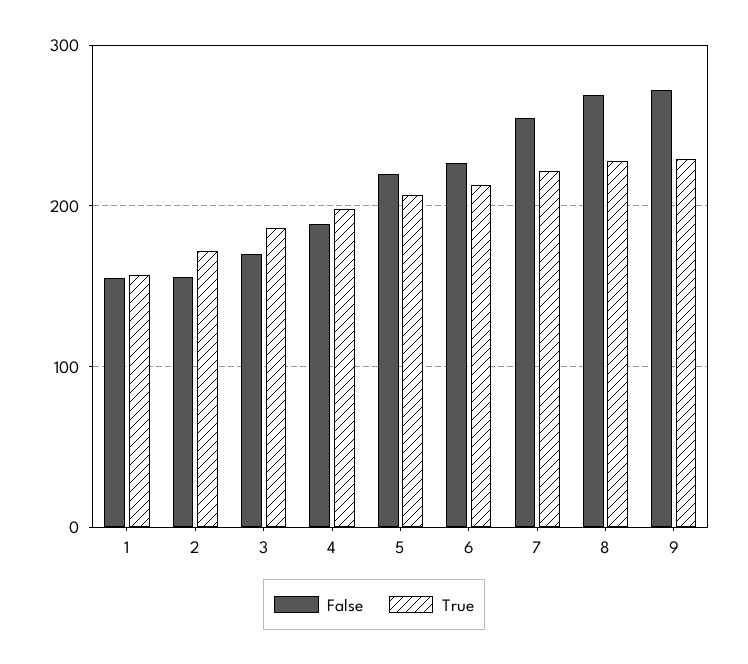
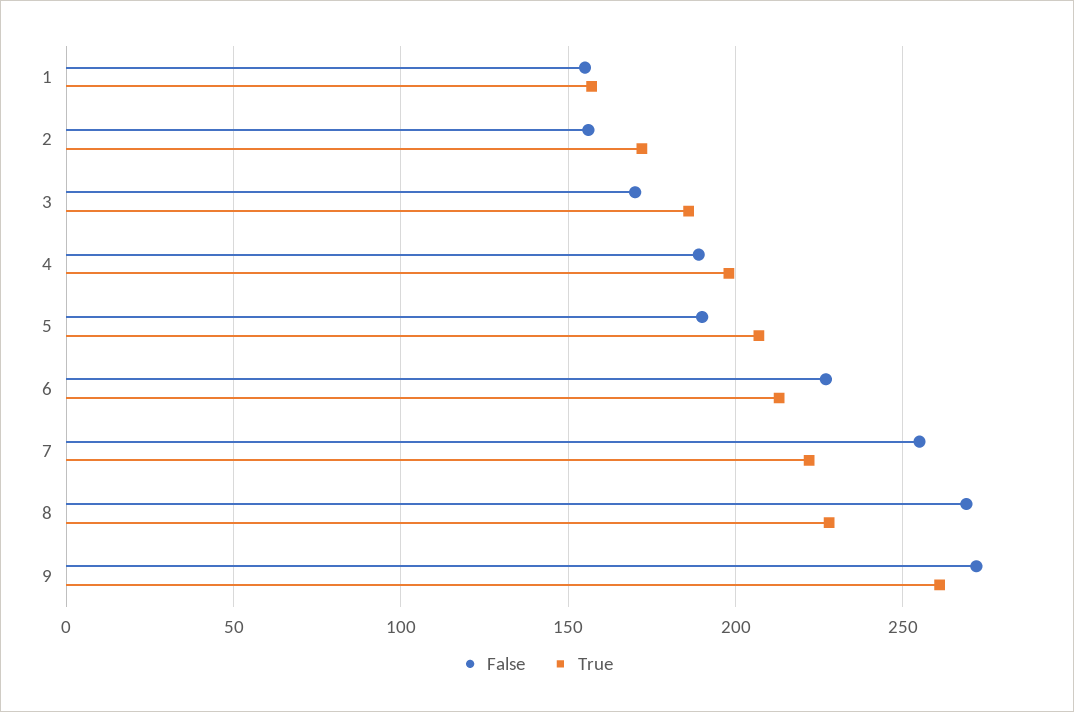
False, 5: 220 -> 190
True, 9: 230 -> 260

